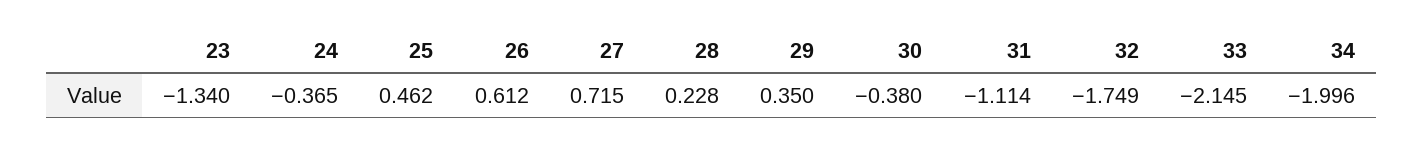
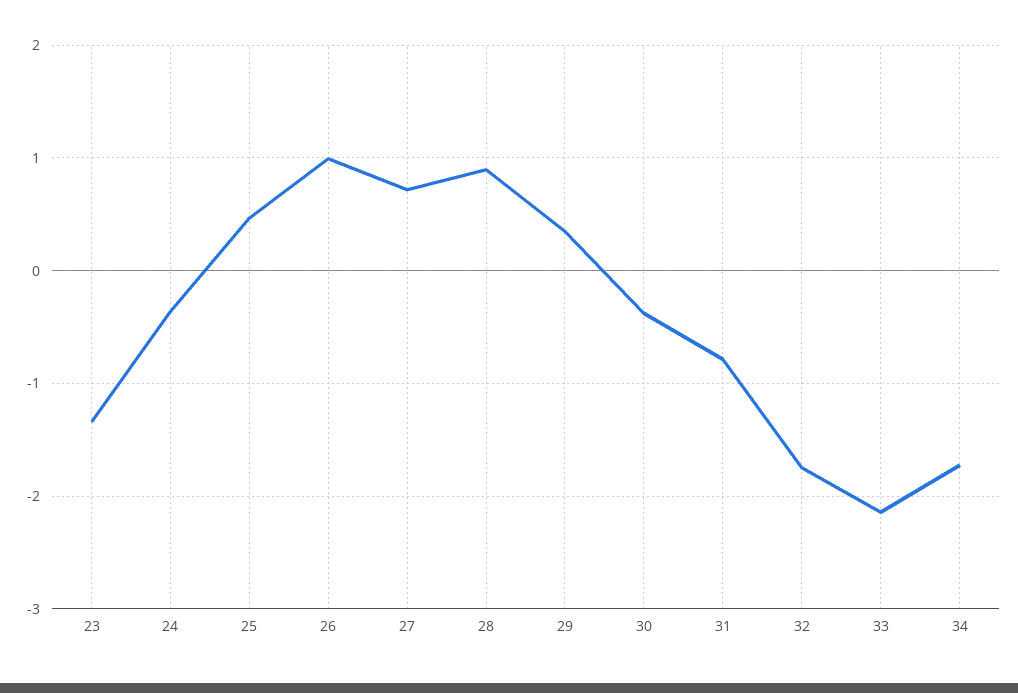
26: 0.612 -> 1
28: 0.228 -> 0.9
31: -1.114 -> -0.8
34: -1.996 -> -1.7

